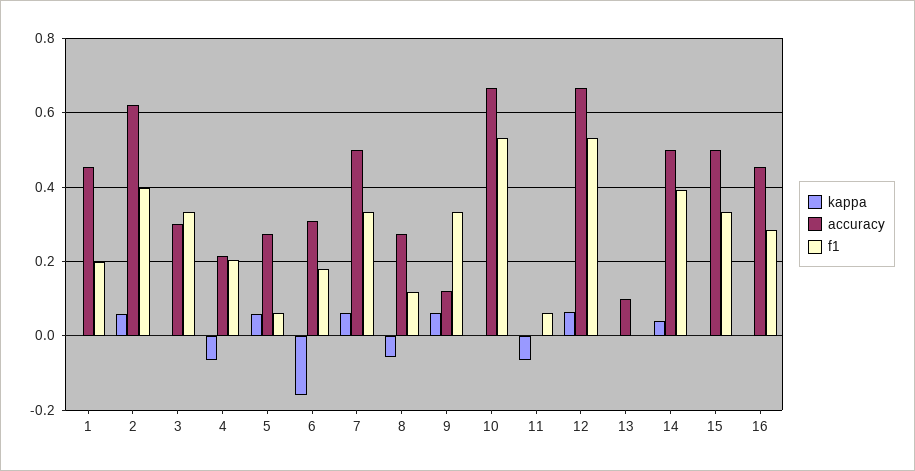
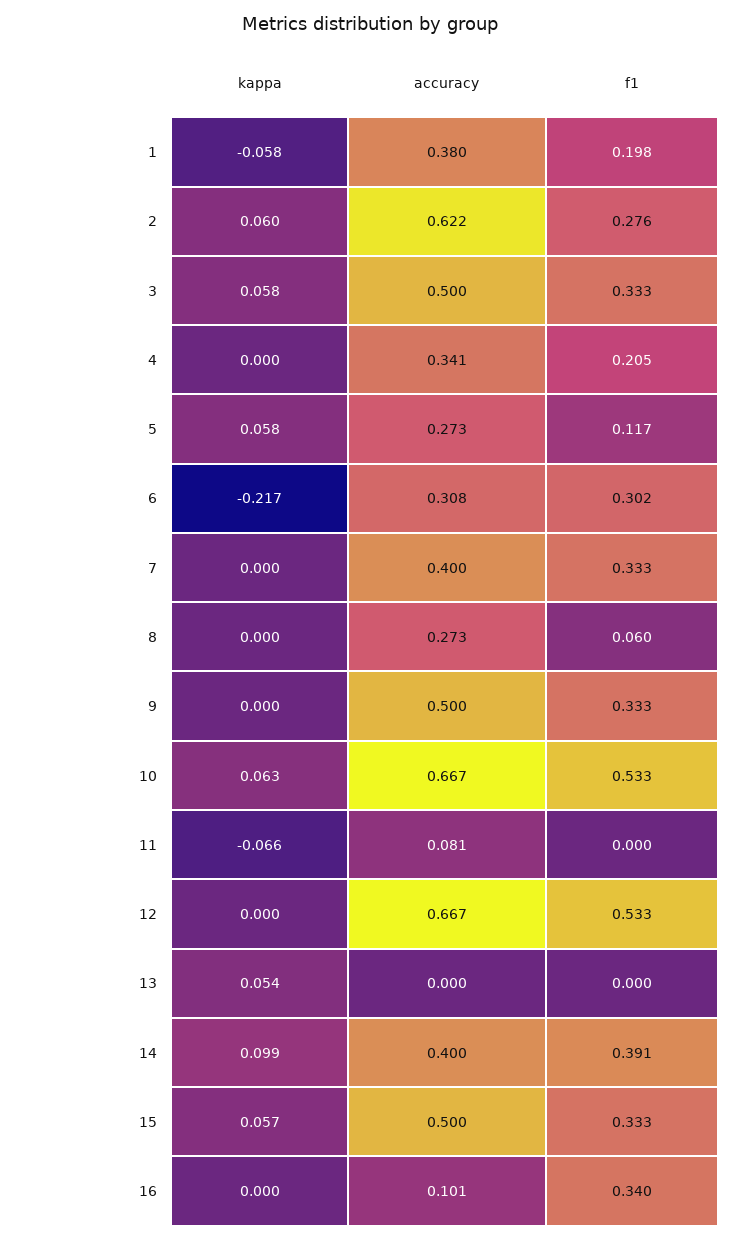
kappa, 1: 0 -> -0.058
accuracy, 1: 0.46 -> 0.38
f1, 2: 0.4 -> 0.276
kappa, 3: 0 -> 0.058
accuracy, 3: 0.3 -> 0.5
kappa, 4: -0.06 -> 0
accuracy, 4: 0.22 -> 0.341
f1, 5: 0.06 -> 0.117
kappa, 6: -0.16 -> -0.217
f1, 6: 0.18 -> 0.302
kappa, 7: 0.06 -> 0
accuracy, 7: 0.5 -> 0.4
kappa, 8: -0.06 -> 0
f1, 8: 0.12 -> 0.06
kappa, 9: 0.06 -> 0
accuracy, 9: 0.12 -> 0.5
kappa, 10: 0 -> 0.063
accuracy, 11: 0 -> 0.081
f1, 11: 0.06 -> 0
kappa, 12: 0.06 -> 0
kappa, 13: 0 -> 0.054
accuracy, 13: 0.1 -> 0
kappa, 14: 0.04 -> 0.099
accuracy, 14: 0.5 -> 0.4
kappa, 15: 0 -> 0.057
accuracy, 16: 0.46 -> 0.101
f1, 16: 0.28 -> 0.34

